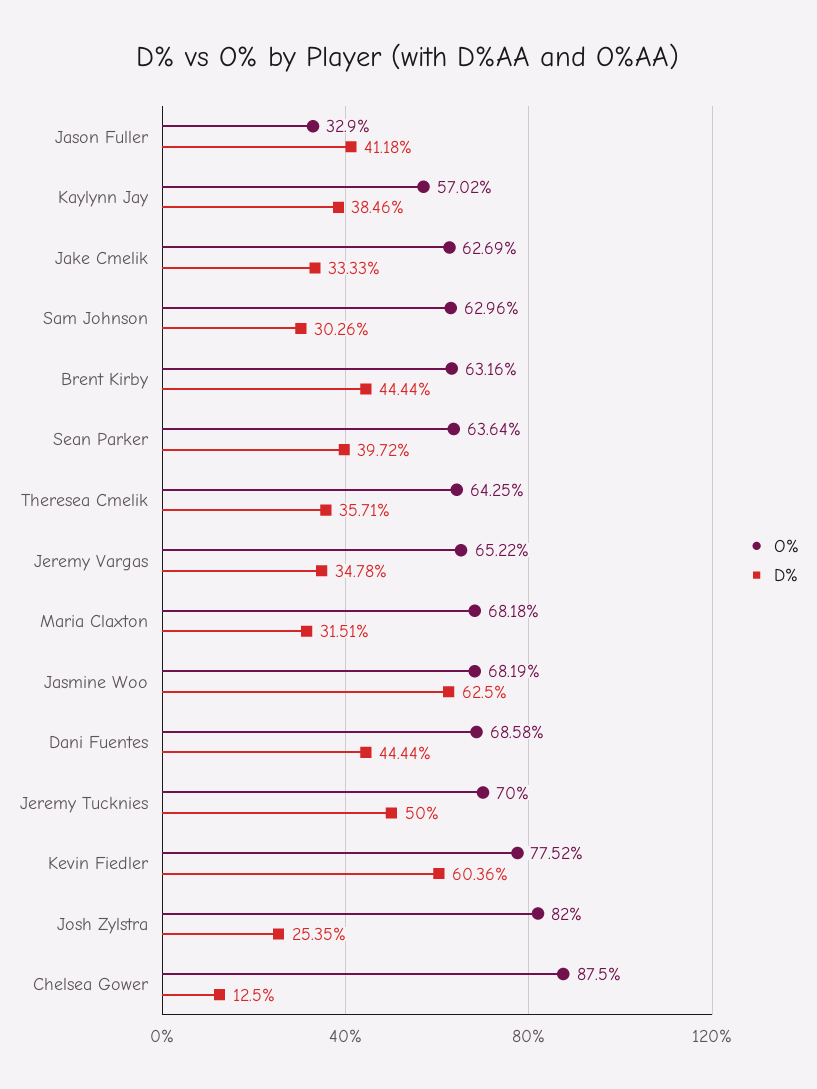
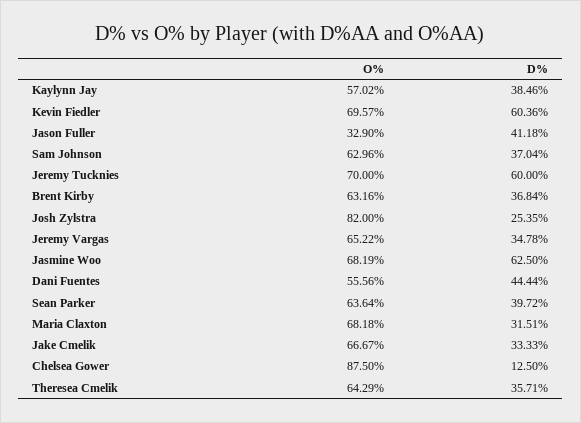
O%, Jake Cmelik: 62.69 -> 66.67
D%, Sam Johnson: 30.26 -> 37.04
D%, Brent Kirby: 44.44 -> 36.84
O%, Theresea Cmelik: 64.25 -> 64.29
O%, Dani Fuentes: 68.58 -> 55.56
D%, Jeremy Tucknies: 50 -> 60
O%, Kevin Fiedler: 77.52 -> 69.57

